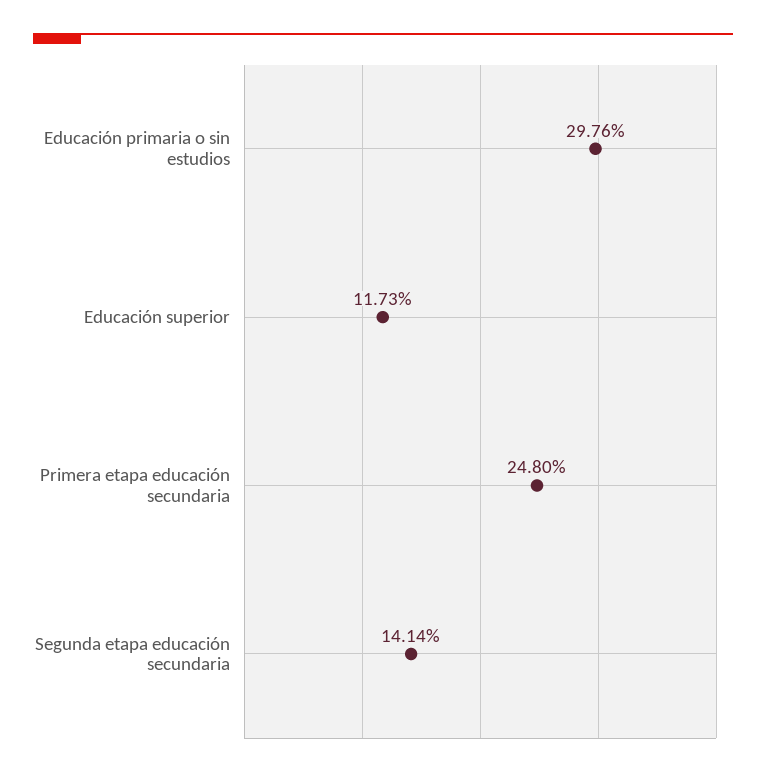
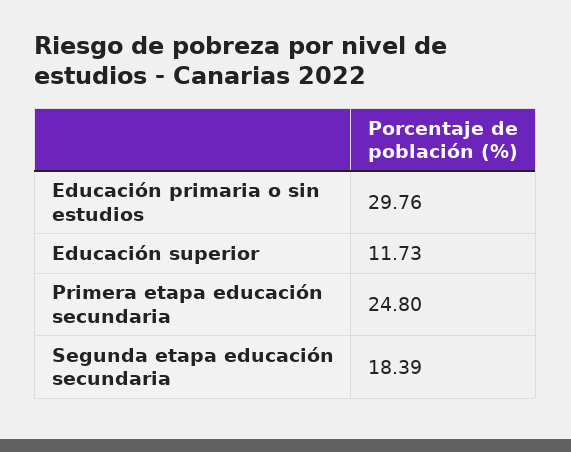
Segunda etapa educación secundaria: 14.14 -> 18.39

